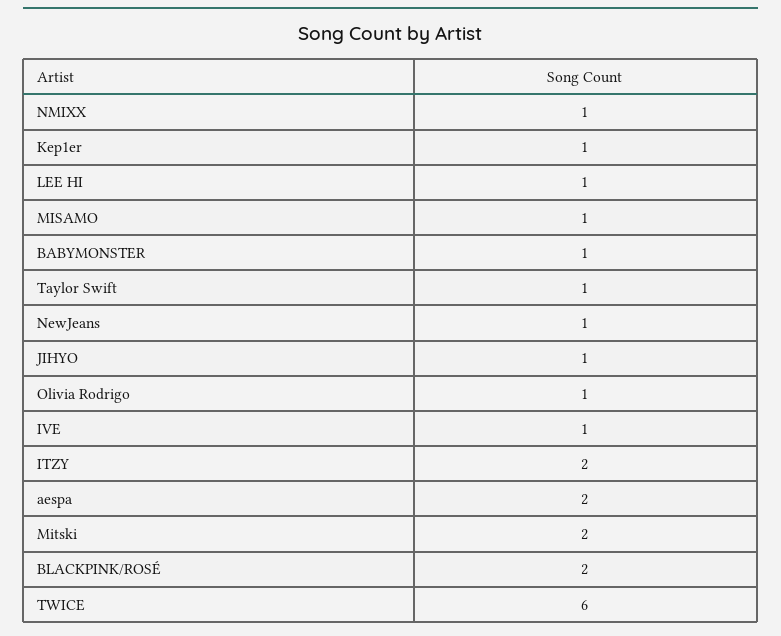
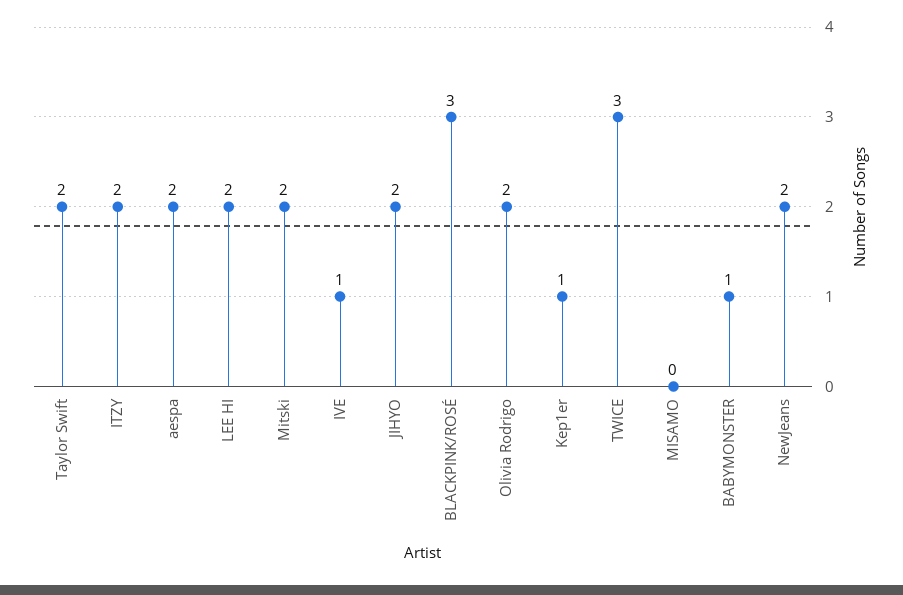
NMIXX: 1 -> none
LEE HI: 1 -> 2
MISAMO: 1 -> 0
Taylor Swift: 1 -> 2
NewJeans: 1 -> 2
JIHYO: 1 -> 2
Olivia Rodrigo: 1 -> 2
BLACKPINK/ROSÉ: 2 -> 3
TWICE: 6 -> 3

